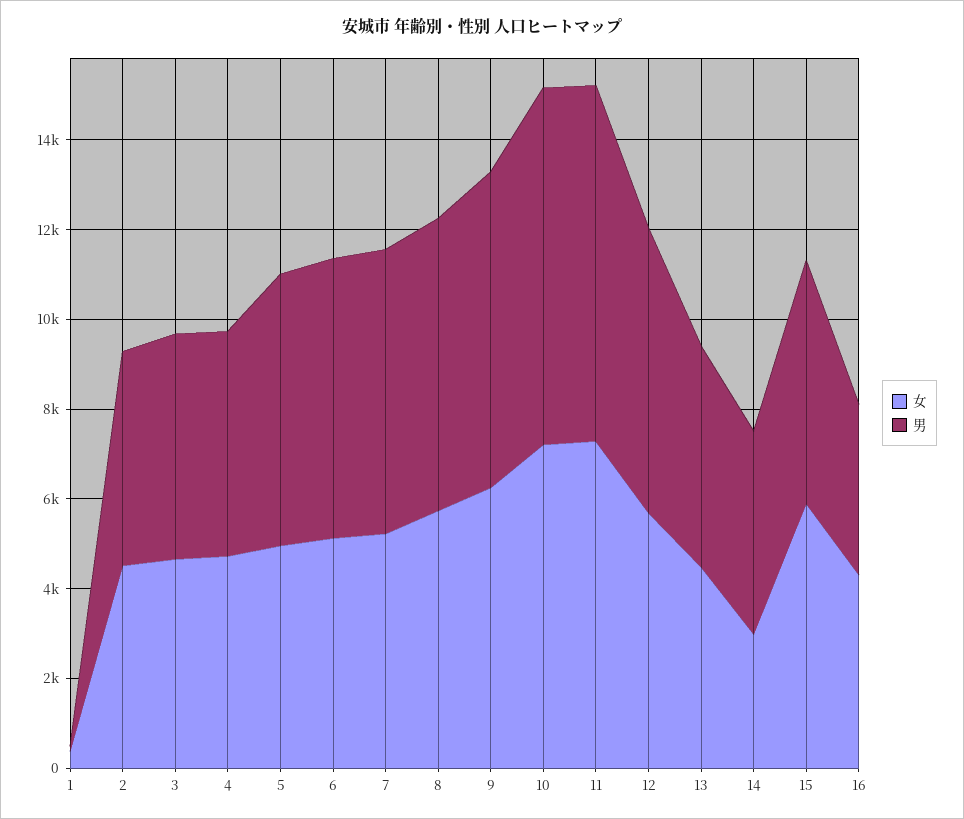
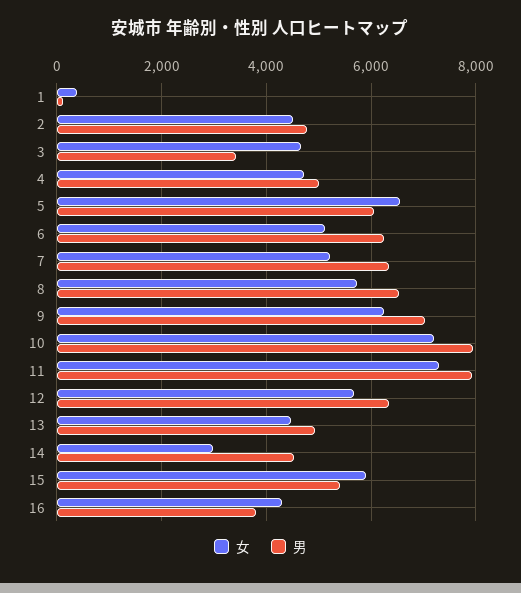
男, 3: 5000 -> 3400
女, 5: 5000 -> 6600

